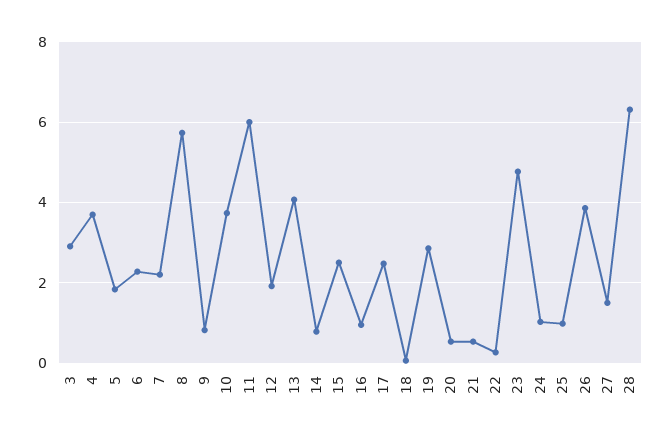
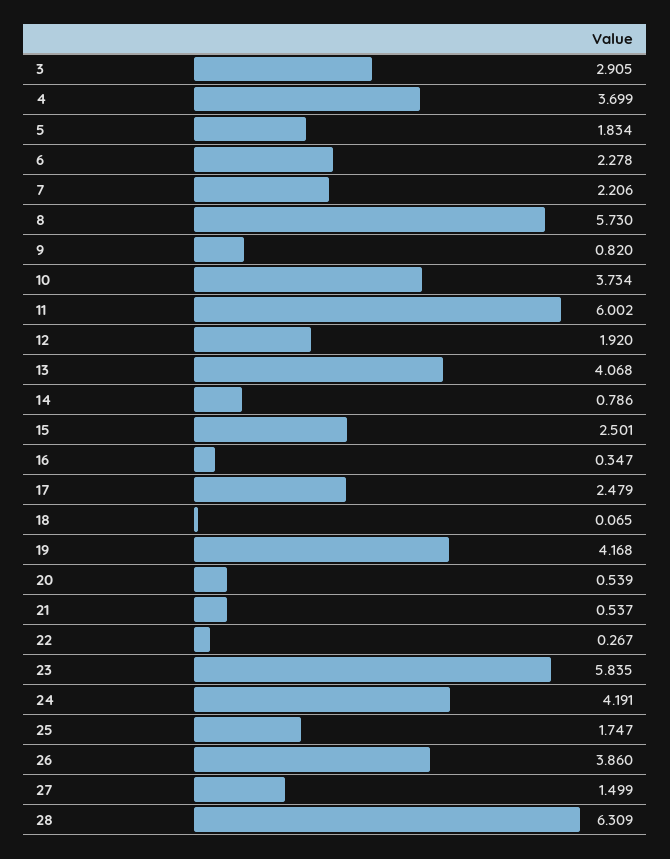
16: 1 -> 0.347
19: 2.8 -> 4.168
23: 4.8 -> 5.835
24: 1 -> 4.191
25: 1 -> 1.747

